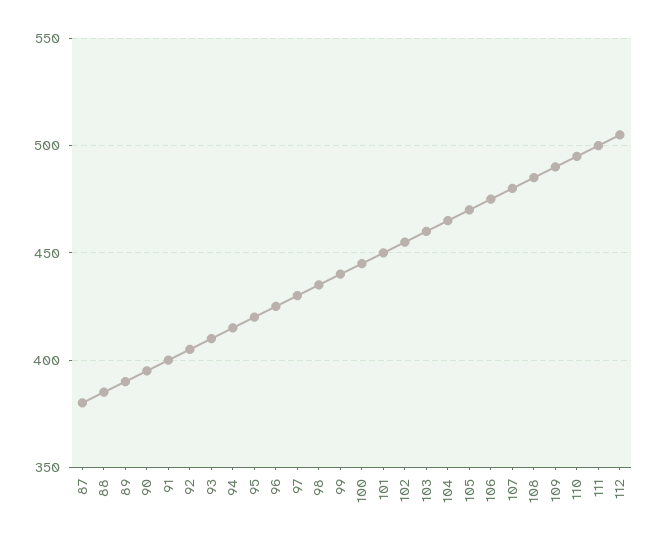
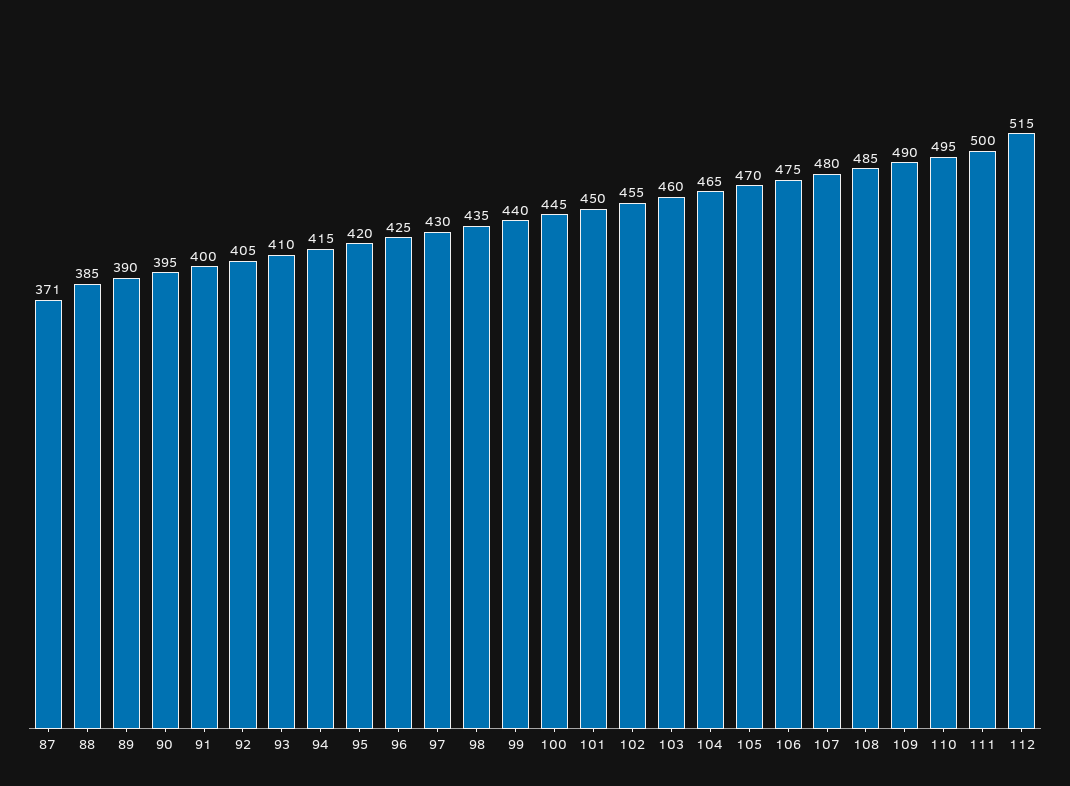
87: 380 -> 371
112: 505 -> 515

